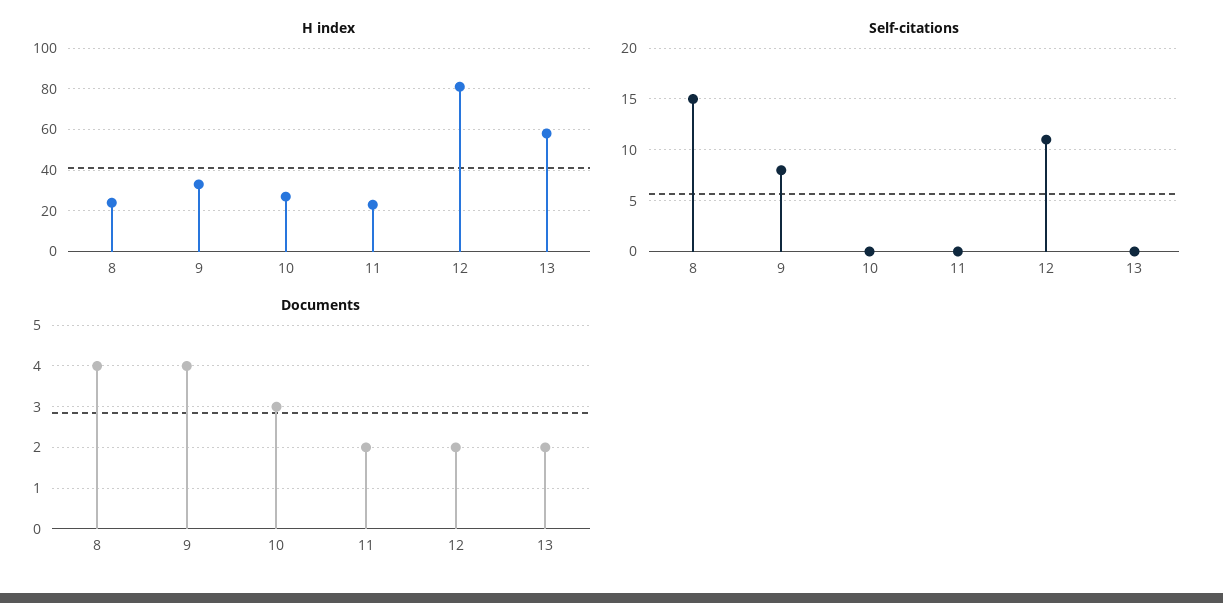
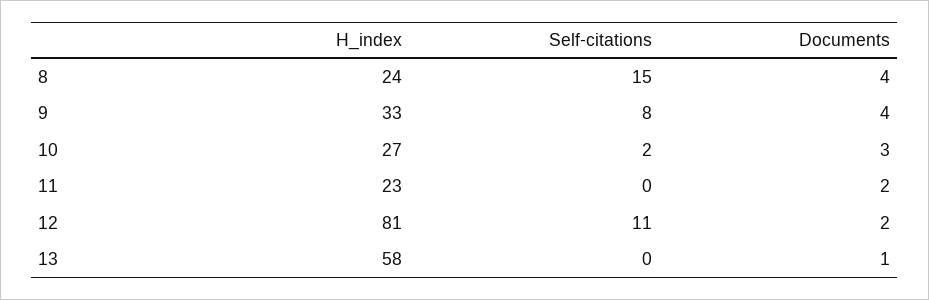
Self-citations, 10: 0 -> 2
Documents, 13: 2 -> 1

